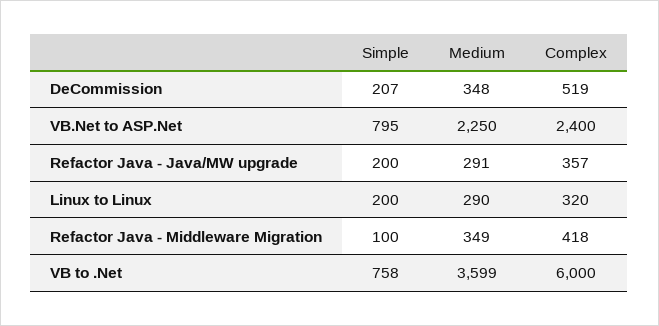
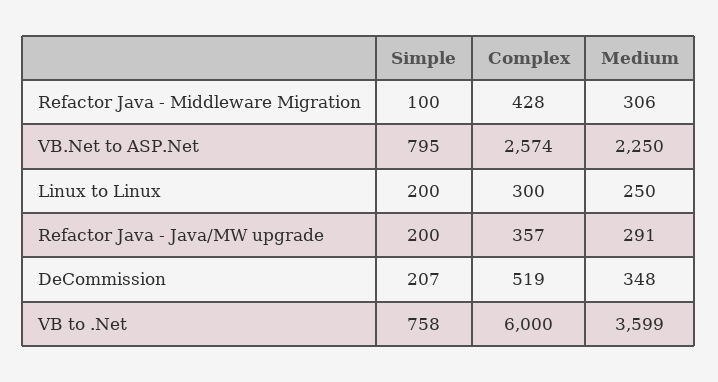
Complex, VB.Net to ASP.Net: 2400 -> 2574
Medium, Linux to Linux: 290 -> 250
Complex, Linux to Linux: 320 -> 300
Medium, Refactor Java - Middleware Migration: 349 -> 306
Complex, Refactor Java - Middleware Migration: 418 -> 428

